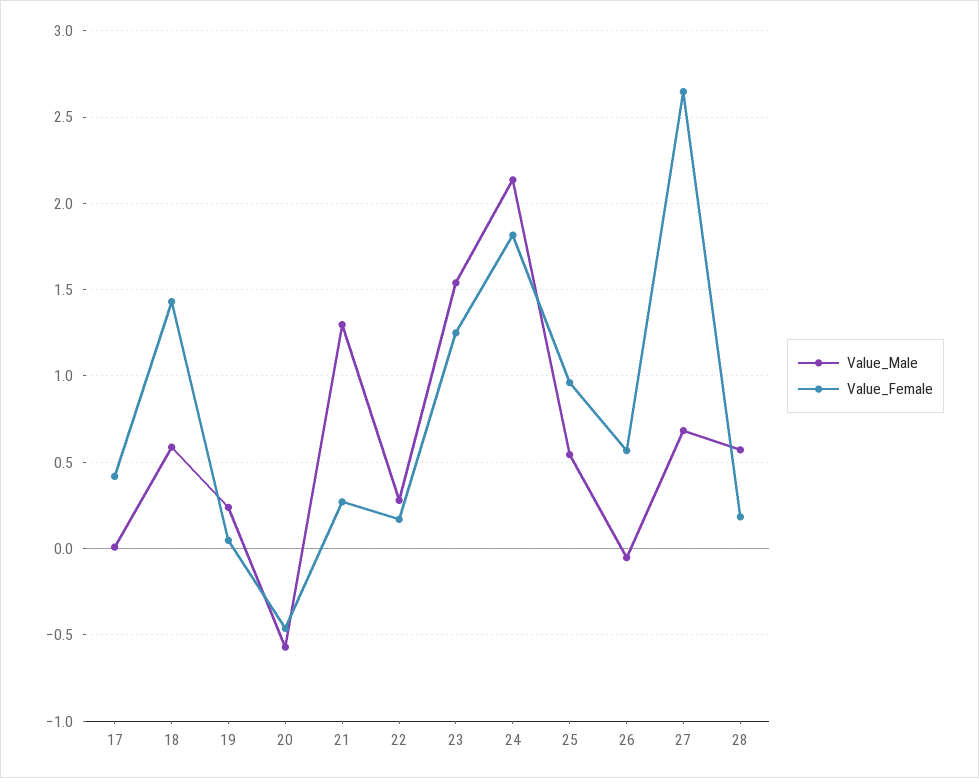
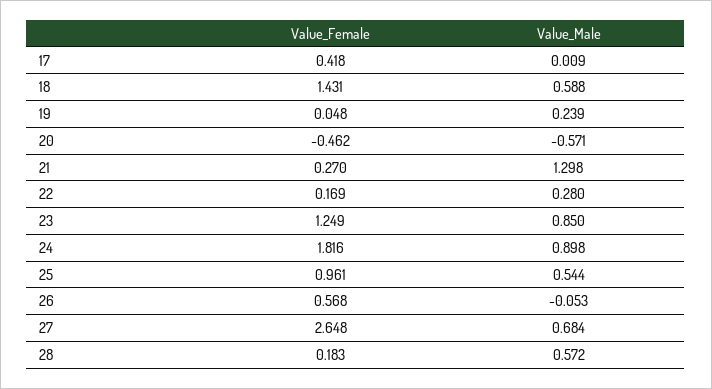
Value_Male, 23: 1.55 -> 0.85
Value_Male, 24: 2.15 -> 0.898

